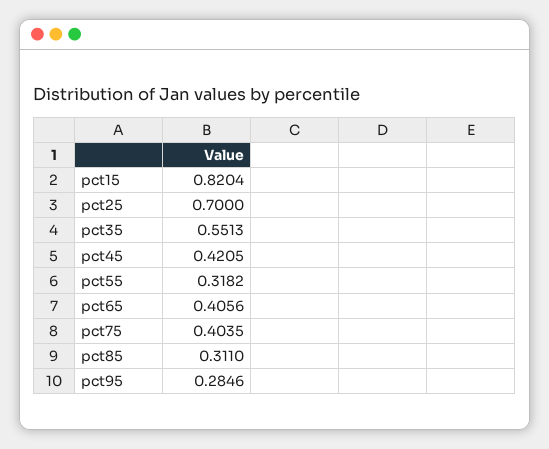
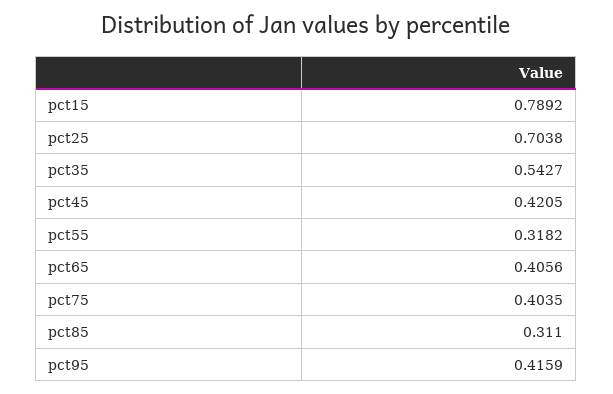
pct15: 0.8204 -> 0.7892
pct25: 0.7 -> 0.7038
pct35: 0.5513 -> 0.5427
pct95: 0.2846 -> 0.4159

